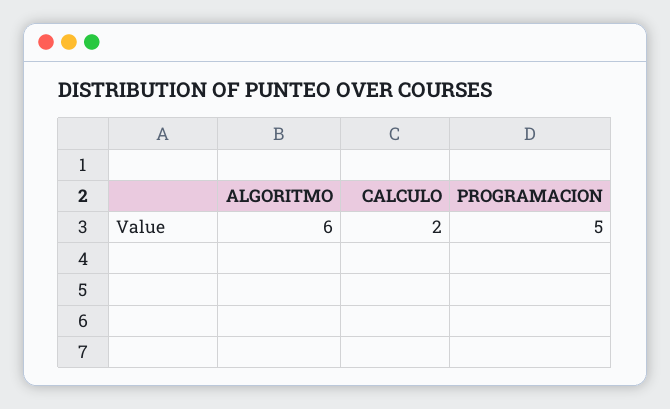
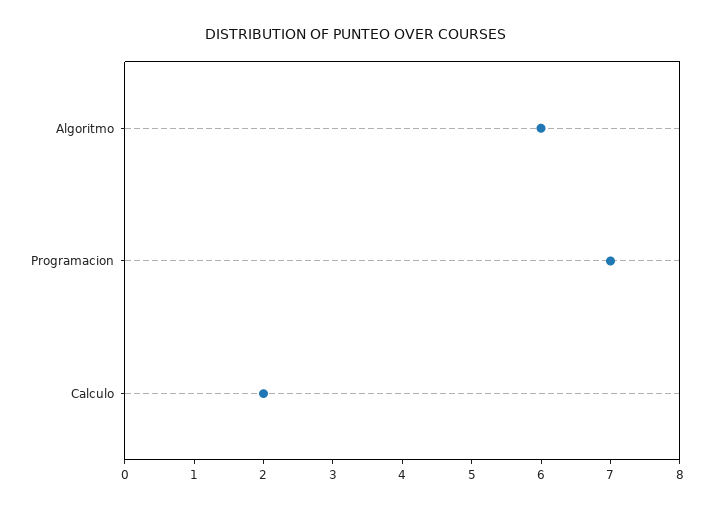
PROGRAMACION: 5 -> 7

